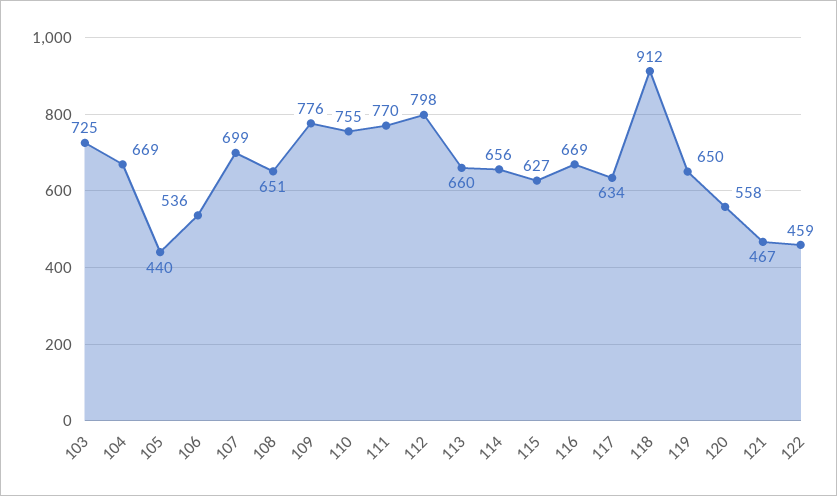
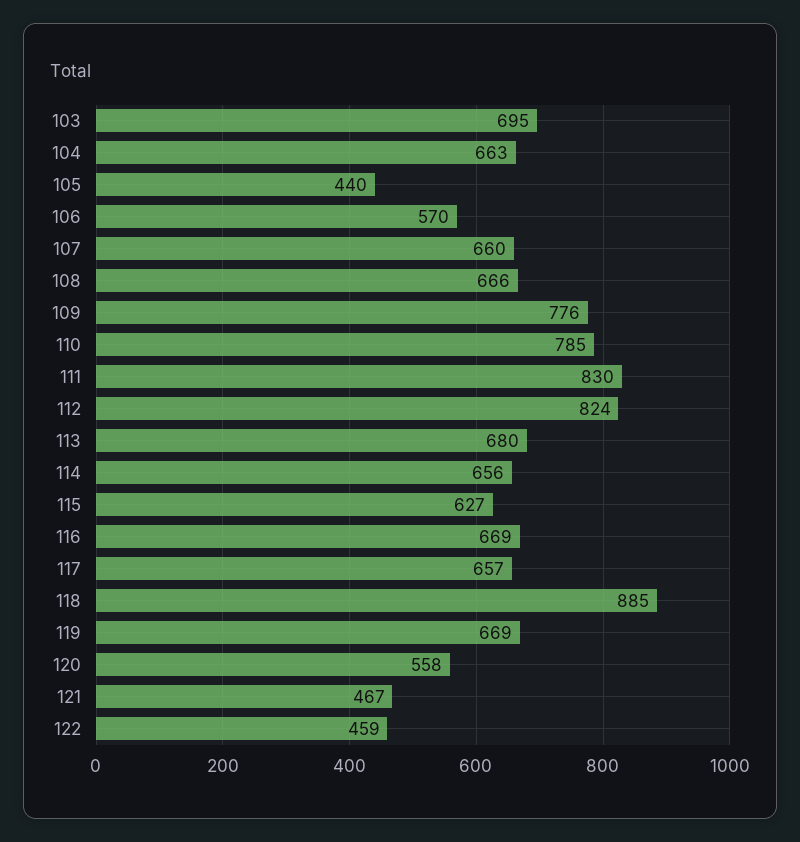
103: 725 -> 695
104: 669 -> 663
106: 536 -> 570
107: 699 -> 660
108: 651 -> 666
110: 755 -> 785
111: 770 -> 830
112: 798 -> 824
113: 660 -> 680
117: 634 -> 657
118: 912 -> 885
119: 650 -> 669

